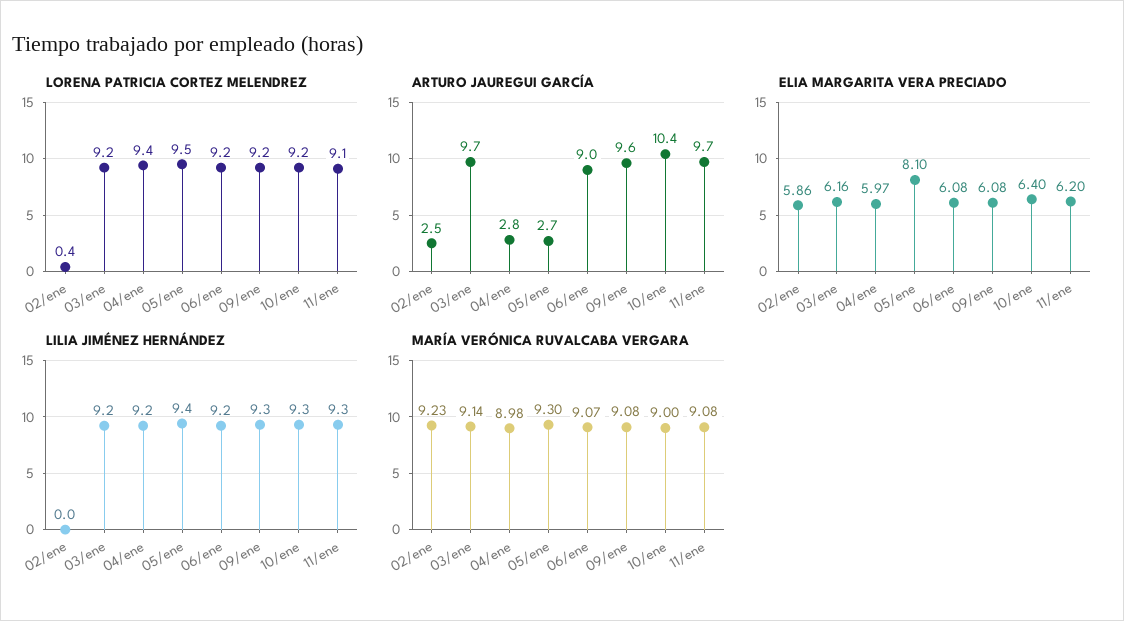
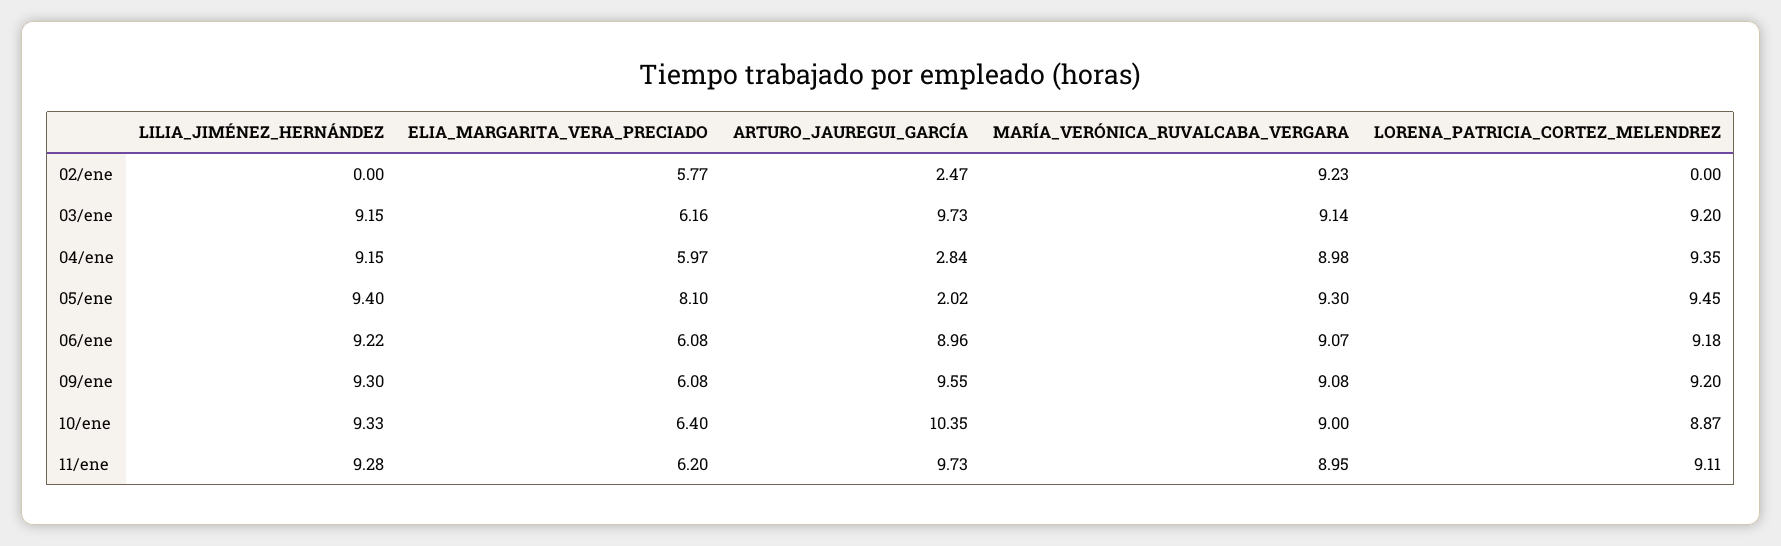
LORENA PATRICIA CORTEZ MELENDREZ, 02/ene: 0.4 -> 0
LORENA PATRICIA CORTEZ MELENDREZ, 10/ene: 9.2 -> 8.87
ARTURO JAUREGUI GARCÍA, 05/ene: 2.7 -> 2.02
ELIA MARGARITA VERA PRECIADO, 02/ene: 5.86 -> 5.77
MARÍA VERÓNICA RUVALCABA VERGARA, 11/ene: 9.08 -> 8.95

